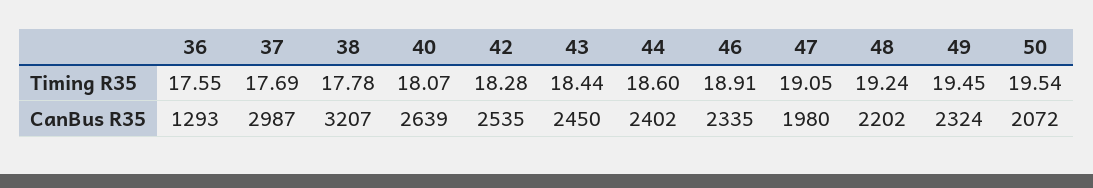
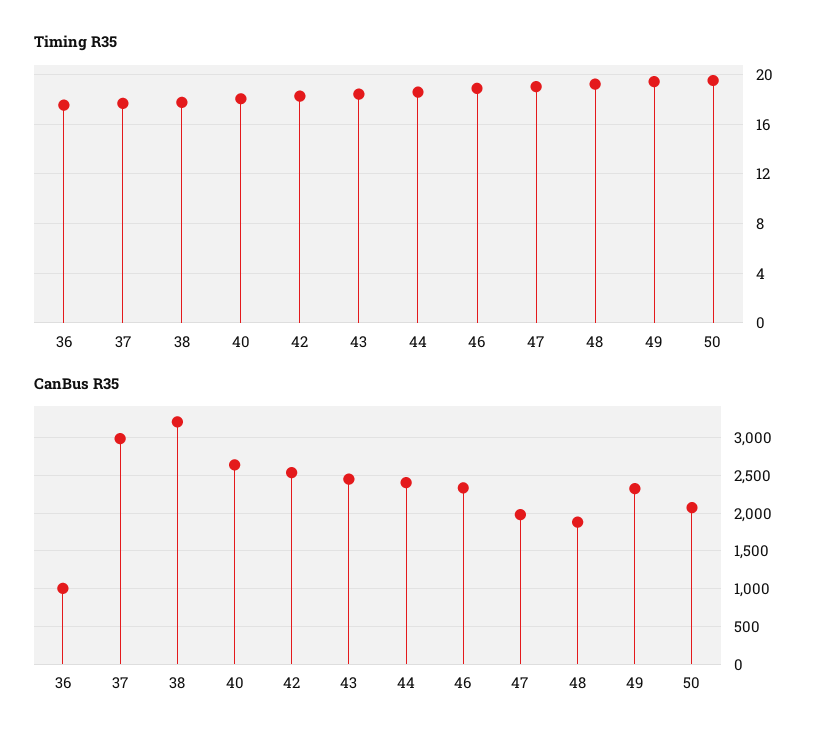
CanBus R35, 36: 1293 -> 1000
CanBus R35, 48: 2202 -> 1900

